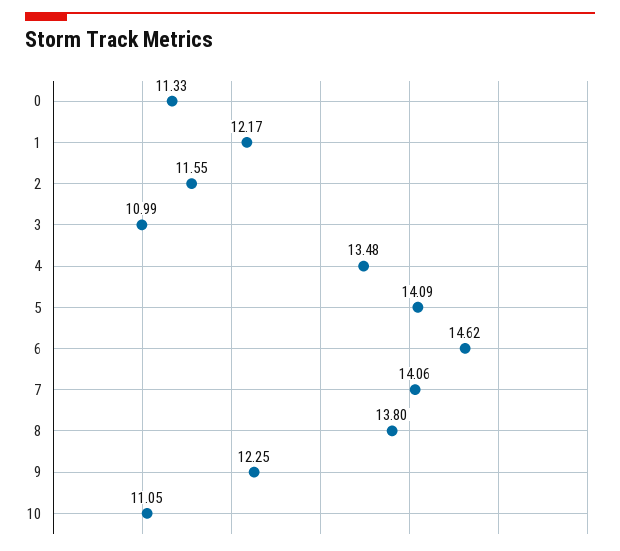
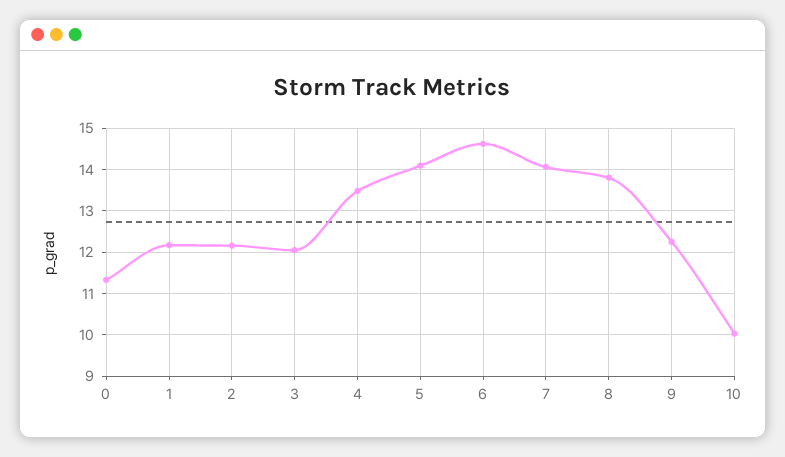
2: 11.55 -> 12.2
3: 10.99 -> 12
10: 11.05 -> 10

